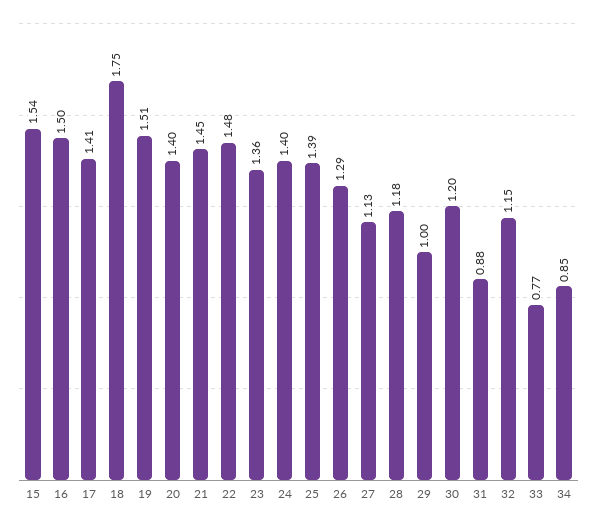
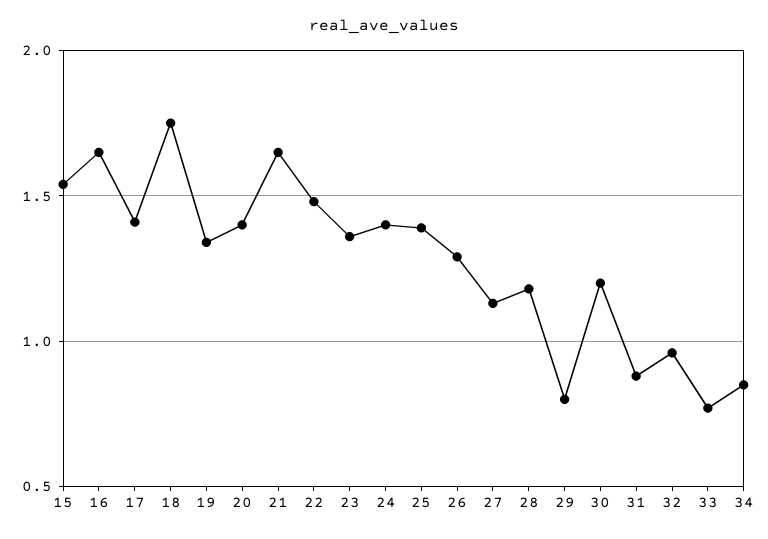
16: 1.5 -> 1.65
19: 1.51 -> 1.35
21: 1.45 -> 1.65
29: 1 -> 0.8
32: 1.15 -> 0.95

